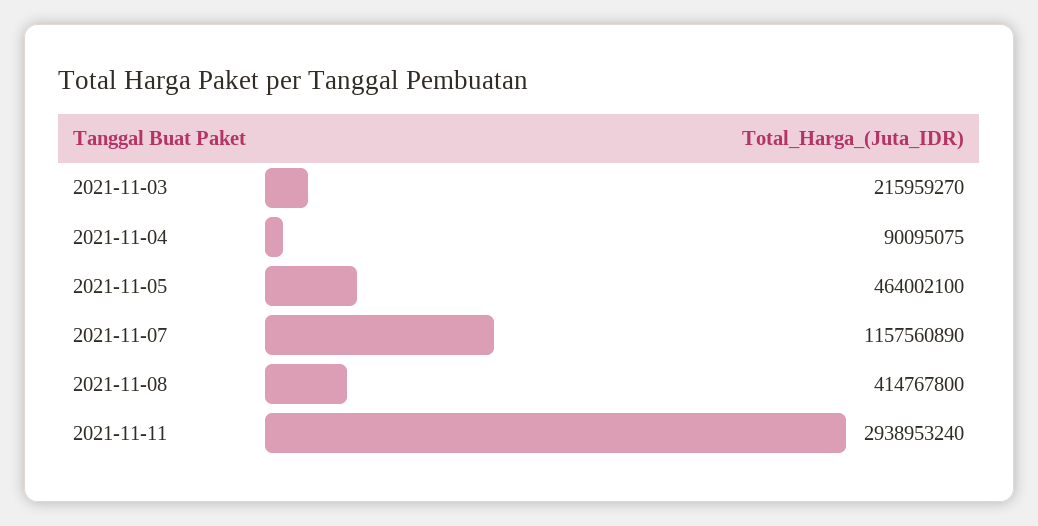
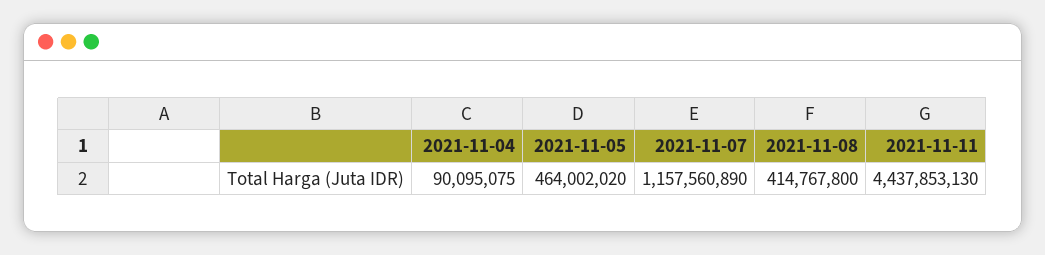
2021-11-03: 215959270 -> none
2021-11-05: 464002100 -> 464002020
2021-11-11: 2938953240 -> 4437853130

